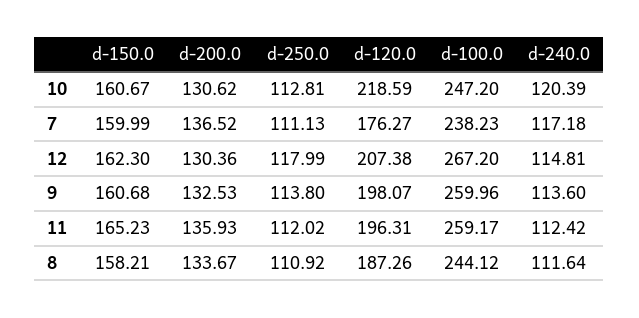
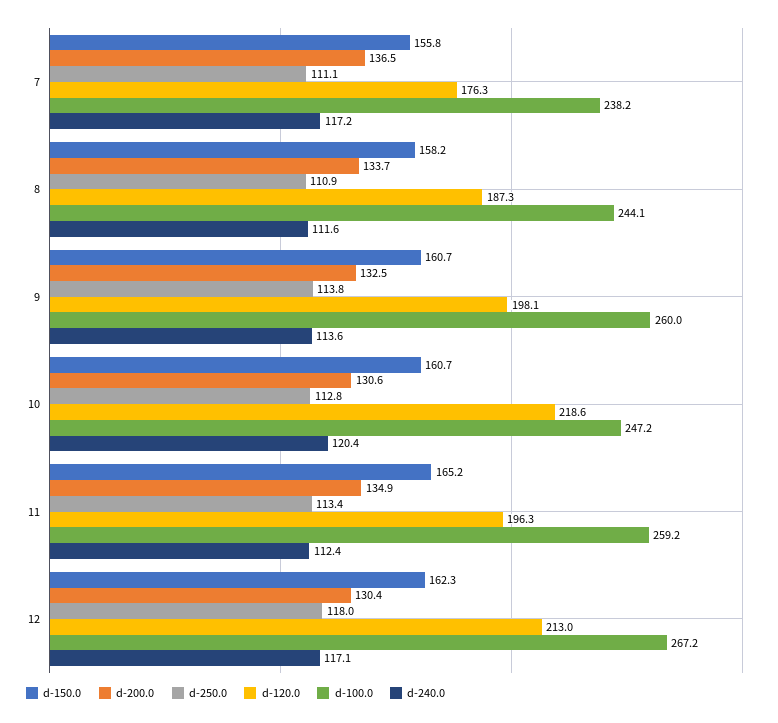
d-150.0, 7: 159.99 -> 155.8
d-120.0, 12: 207.38 -> 213
d-240.0, 12: 114.81 -> 117.1
d-200.0, 11: 135.93 -> 134.9
d-250.0, 11: 112.02 -> 113.4

